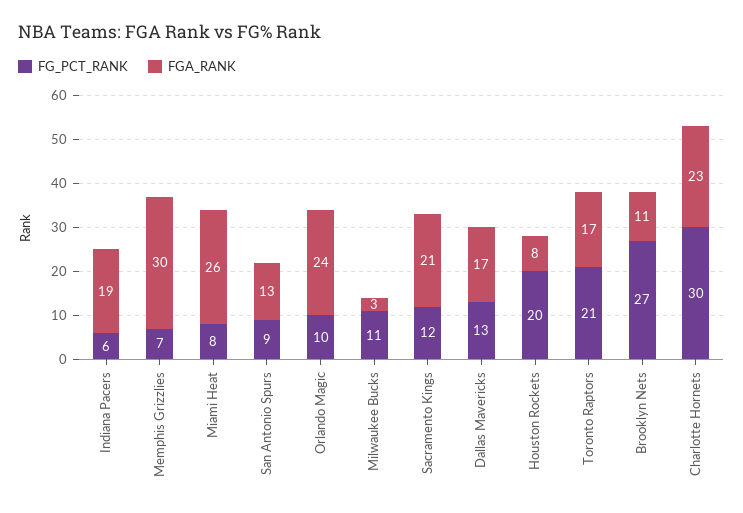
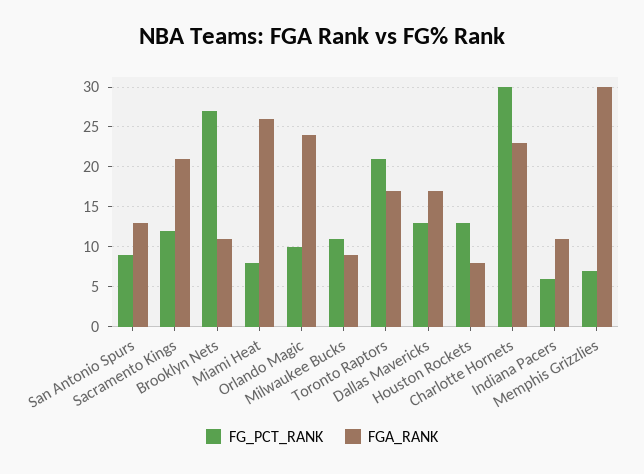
FGA_RANK, Indiana Pacers: 19 -> 11
FGA_RANK, Milwaukee Bucks: 3 -> 9
FG_PCT_RANK, Houston Rockets: 20 -> 13

